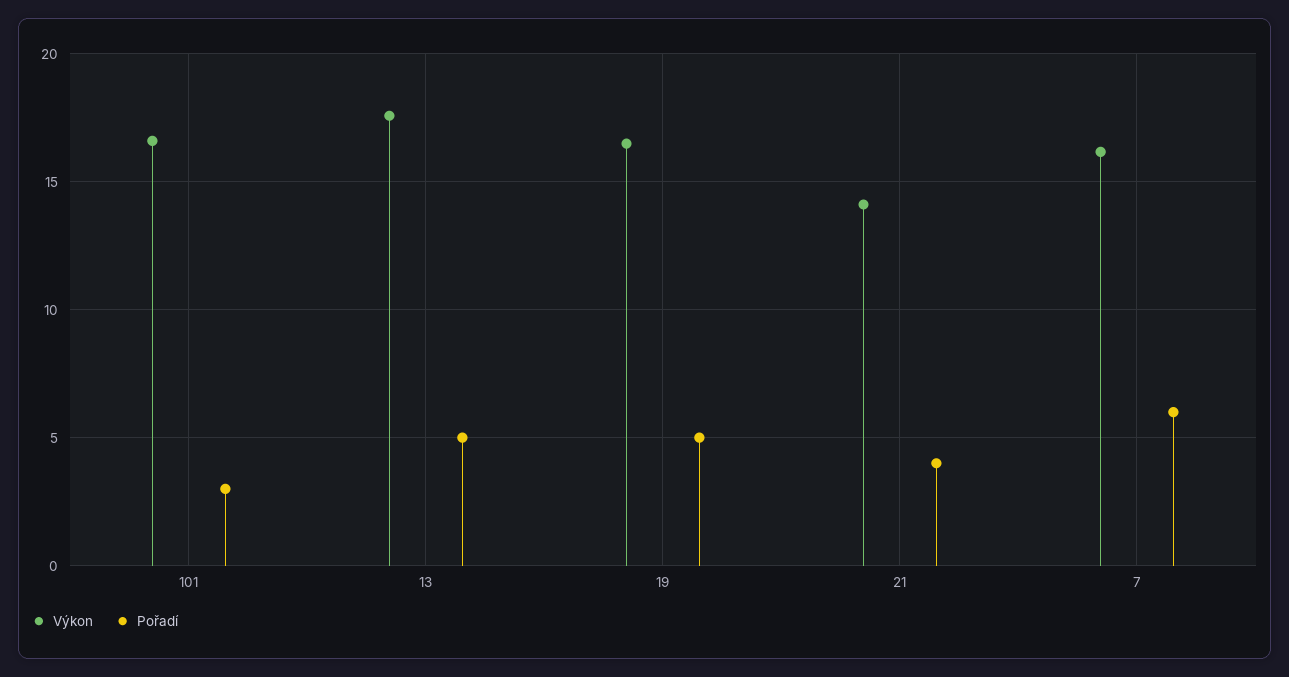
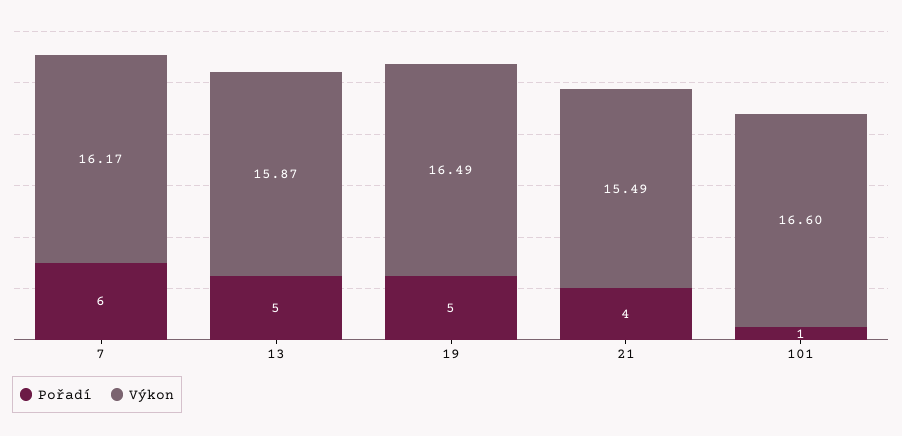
Pořadí, 101: 3 -> 1
Výkon, 13: 17.5 -> 15.87
Výkon, 21: 14 -> 15.49

